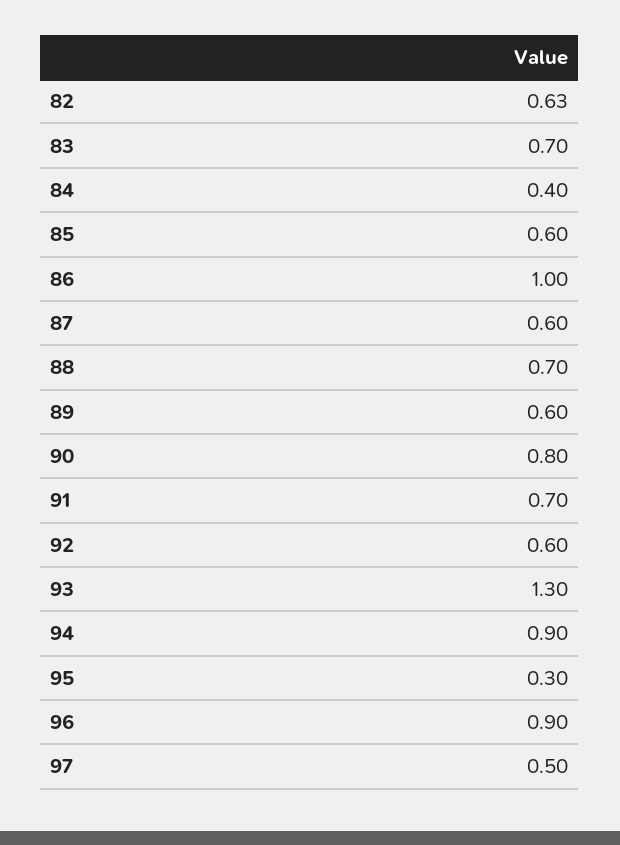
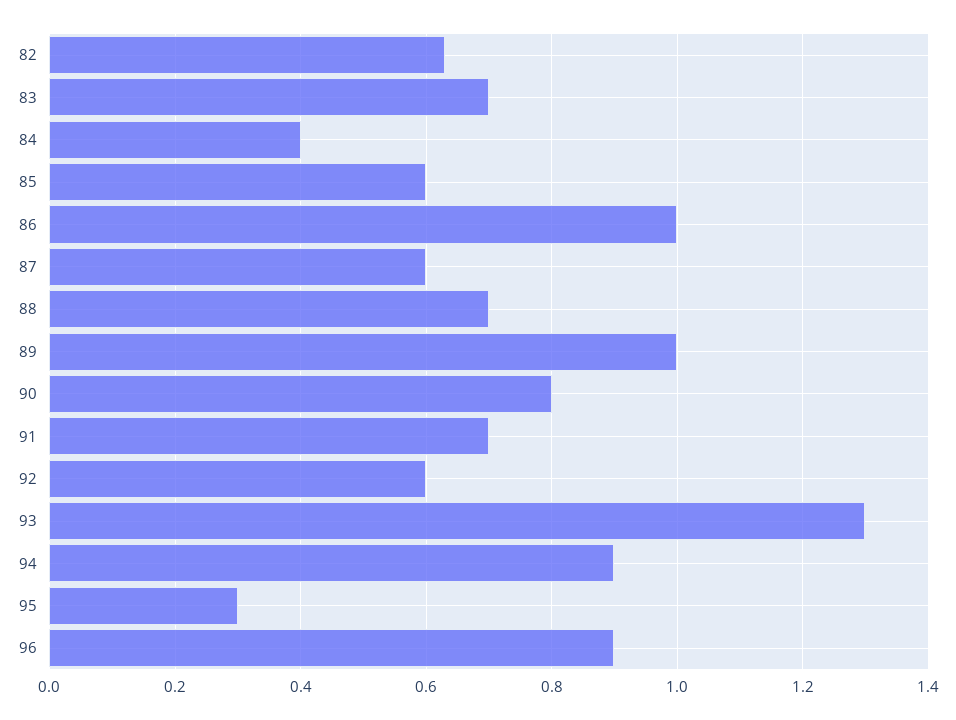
89: 0.6 -> 1
97: 0.5 -> none

